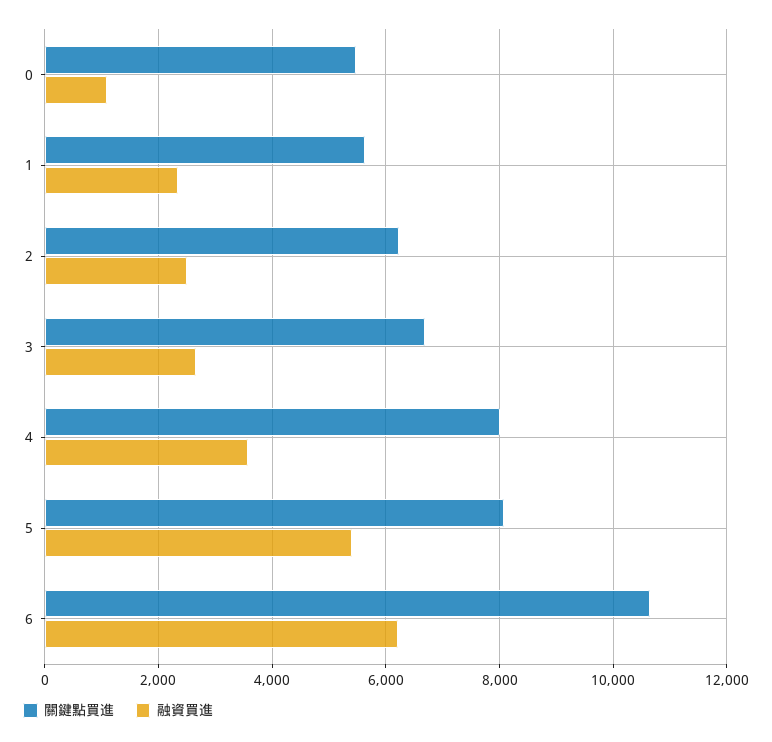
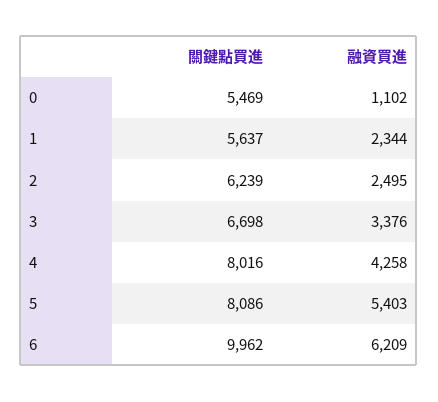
融資買進, 3: 2600 -> 3376
融資買進, 4: 3600 -> 4258
關鍵點買進, 6: 10600 -> 9962

